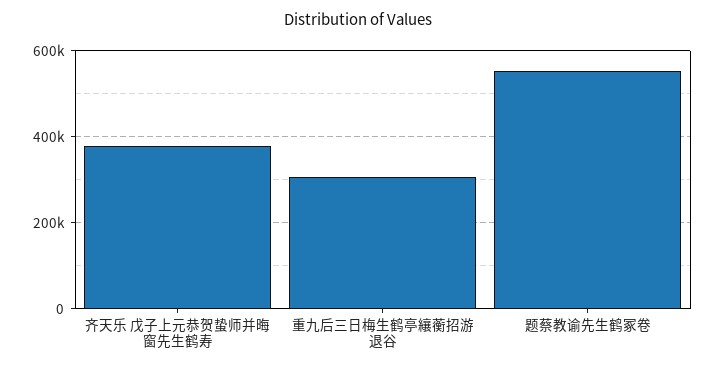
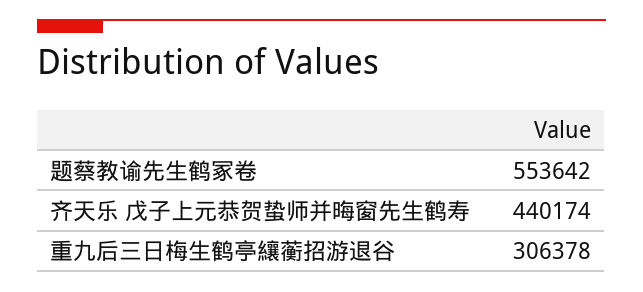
齐天乐 戊子上元恭贺蛰师并晦窗先生鹤寿: 380000 -> 440174

